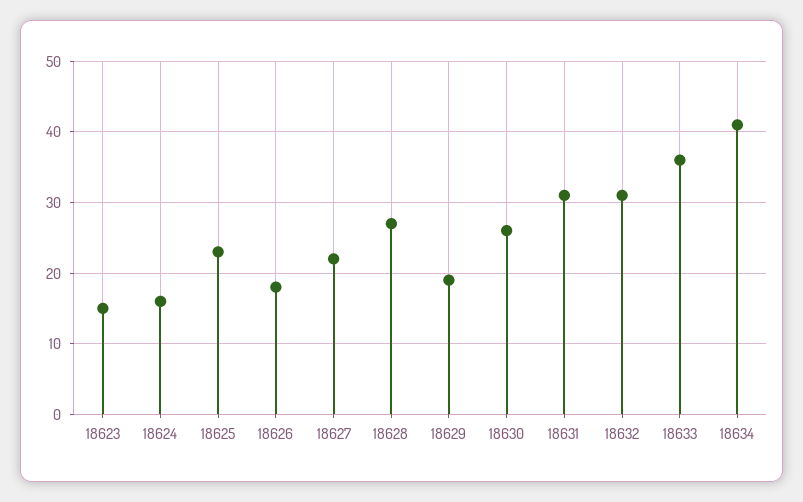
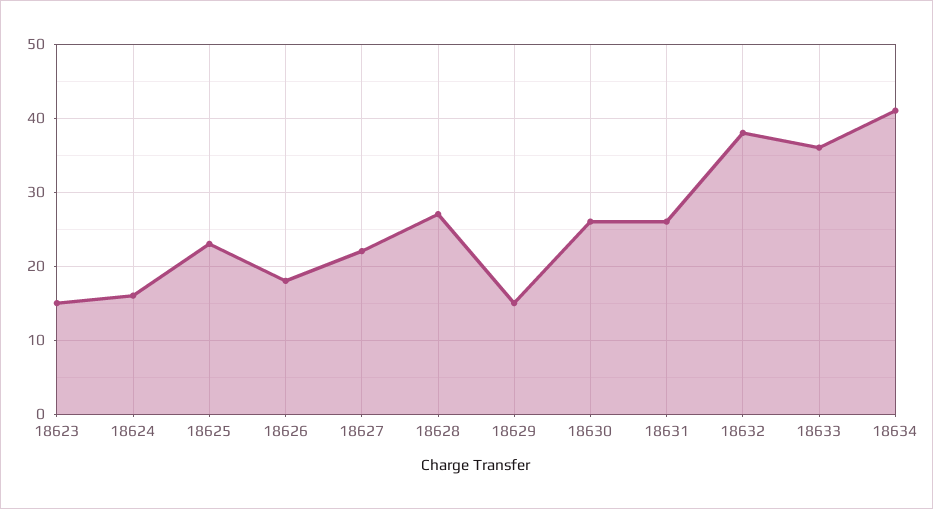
18629: 19 -> 15
18631: 31 -> 26
18632: 31 -> 38

